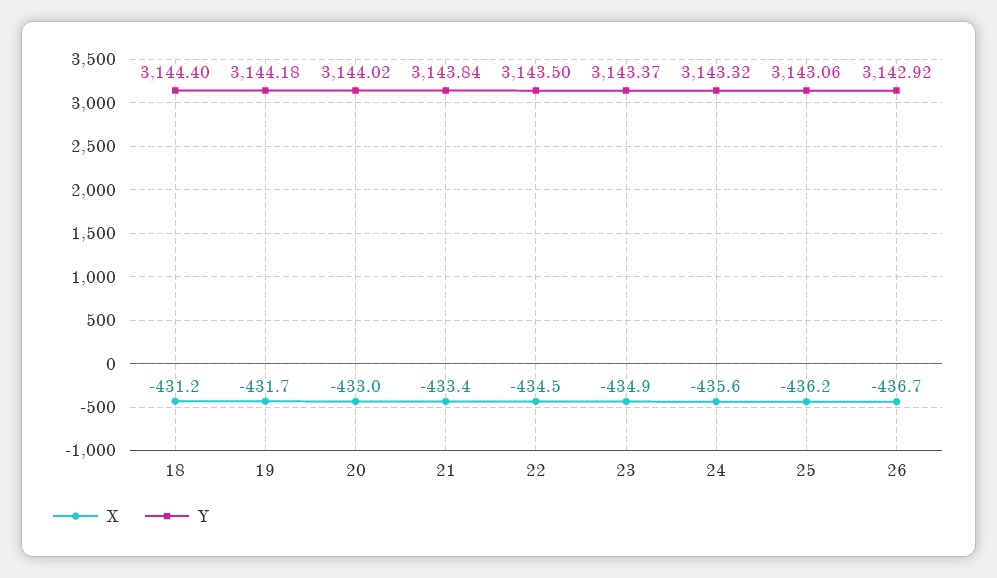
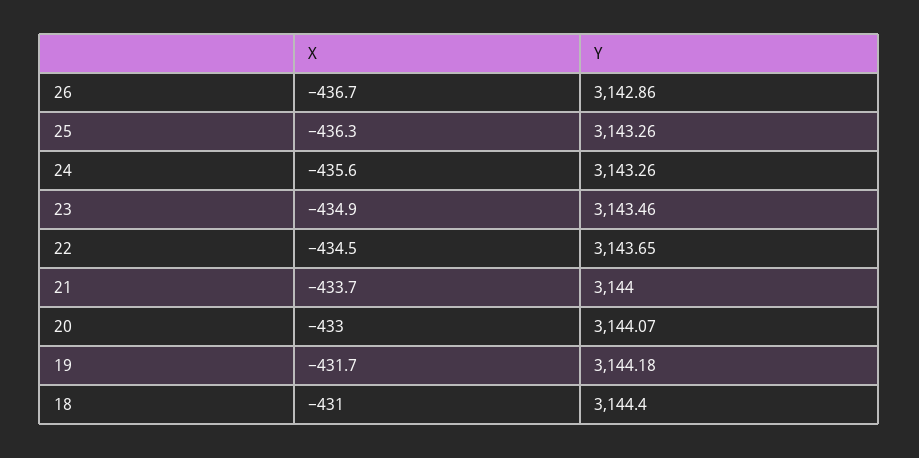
X, 18: -431.2 -> -431
Y, 20: 3144.02 -> 3144.07
X, 21: -433.4 -> -433.7
Y, 21: 3143.84 -> 3144
Y, 22: 3143.5 -> 3143.65
Y, 23: 3143.37 -> 3143.46
Y, 24: 3143.32 -> 3143.26
X, 25: -436.2 -> -436.3
Y, 25: 3143.06 -> 3143.26
Y, 26: 3142.92 -> 3142.86

